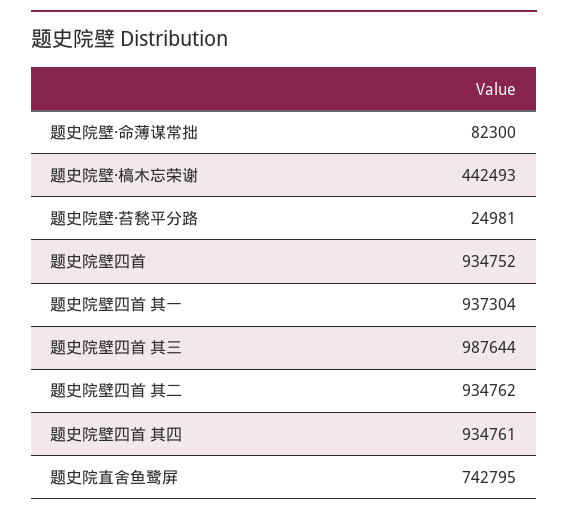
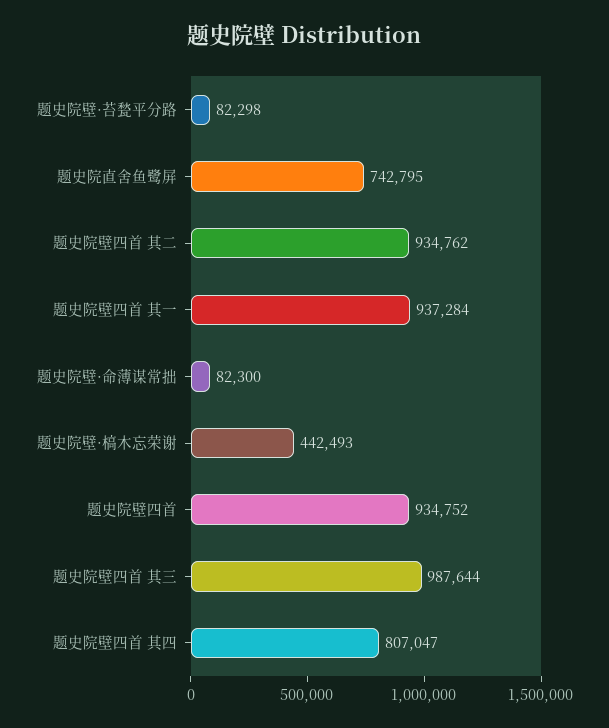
题史院壁·苔甃平分路: 24981 -> 82298
题史院壁四首 其一: 937304 -> 937284
题史院壁四首 其四: 934761 -> 807047

